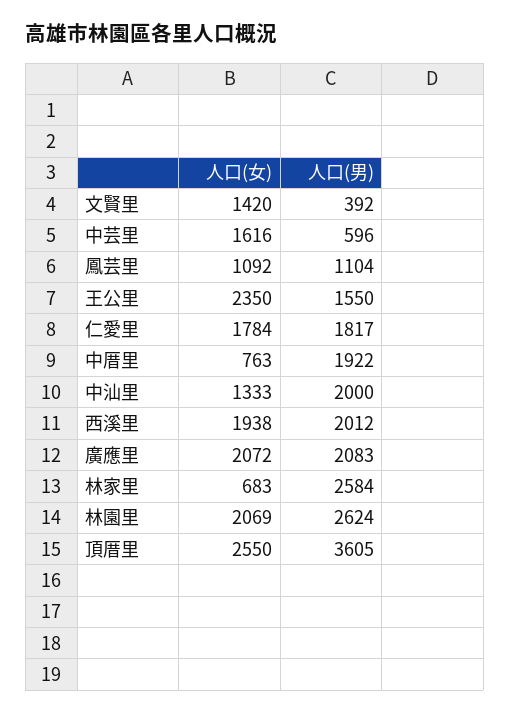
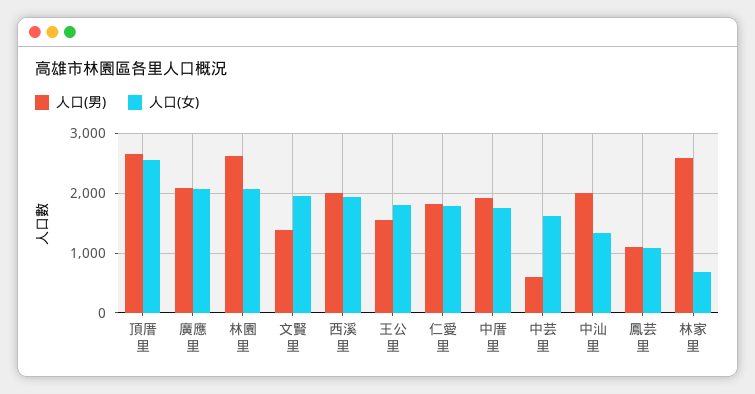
人口(女), 文賢里: 1420 -> 2000
人口(男), 文賢里: 392 -> 1400
人口(女), 王公里: 2350 -> 1800
人口(女), 中厝里: 763 -> 1800
人口(男), 頂厝里: 3605 -> 2600

